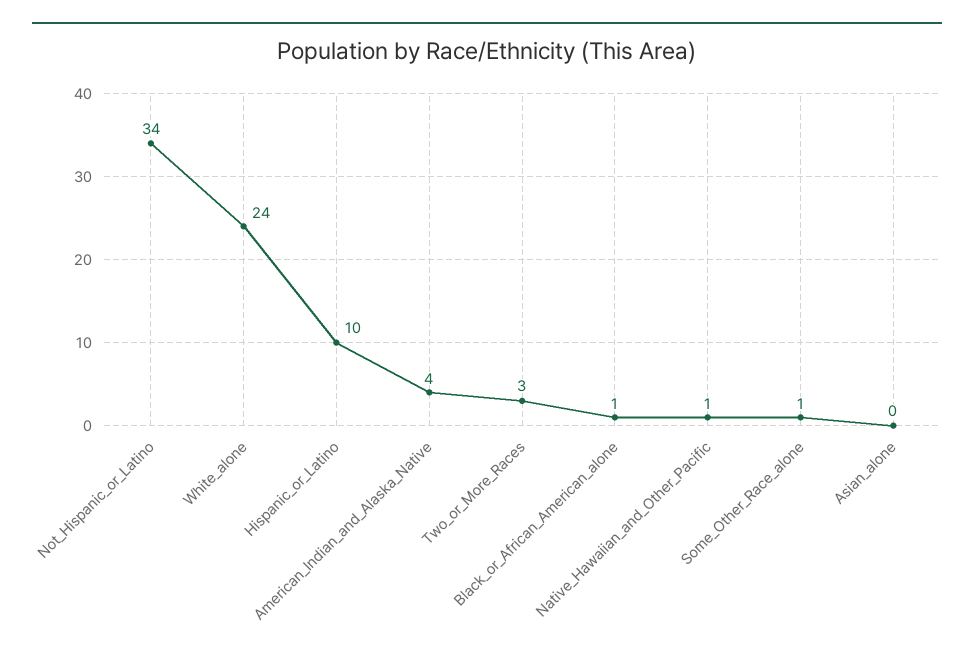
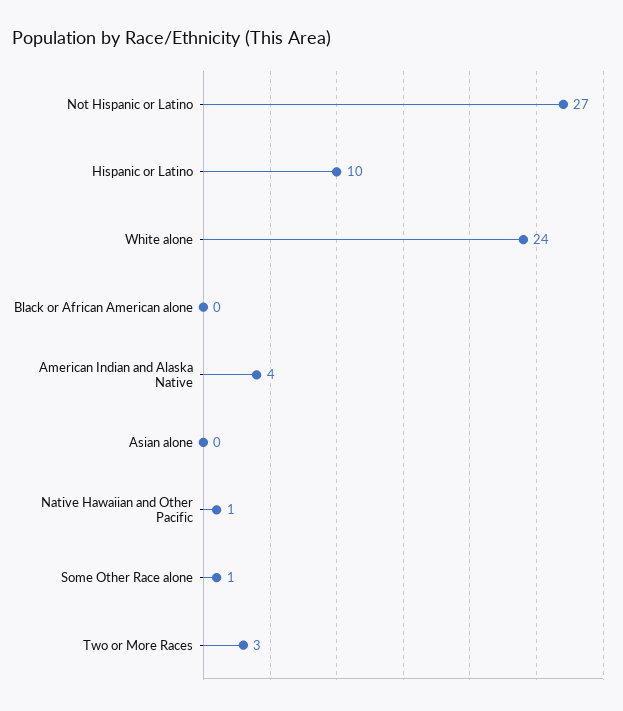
Not_Hispanic_or_Latino: 34 -> 27
Black_or_African_American_alone: 1 -> 0

